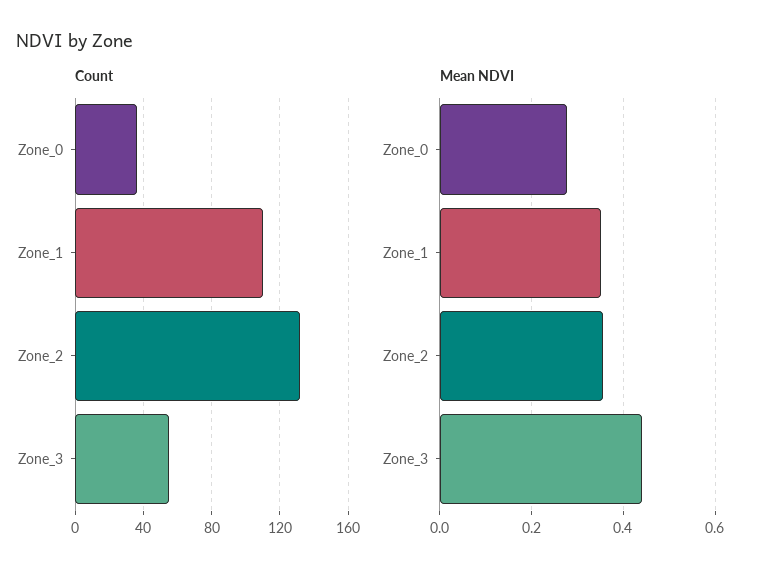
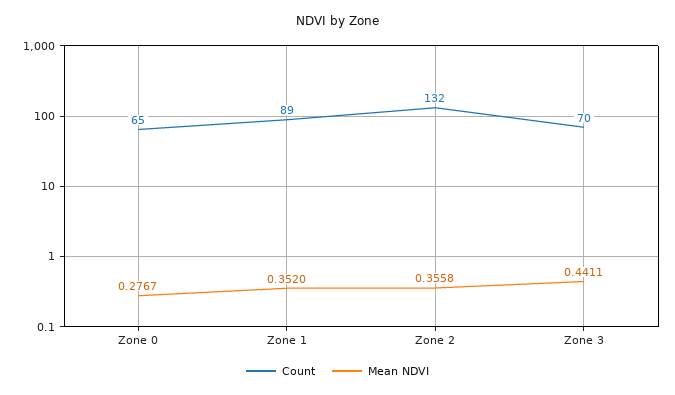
Count, Zone_0: 35 -> 65
Count, Zone_1: 110 -> 89
Count, Zone_3: 55 -> 70

